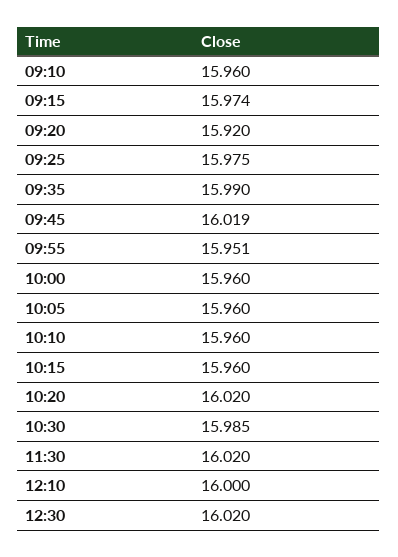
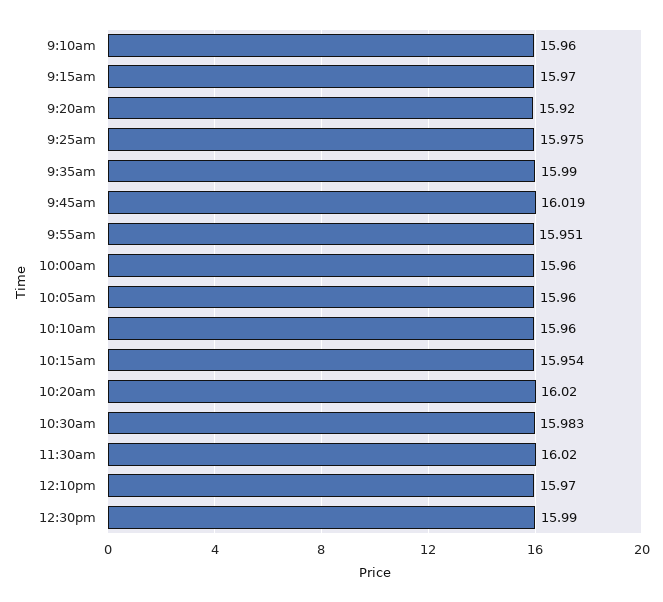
09:15: 15.974 -> 15.97
10:15: 15.96 -> 15.954
10:30: 15.985 -> 15.983
12:10: 16 -> 15.97
12:30: 16.02 -> 15.99

